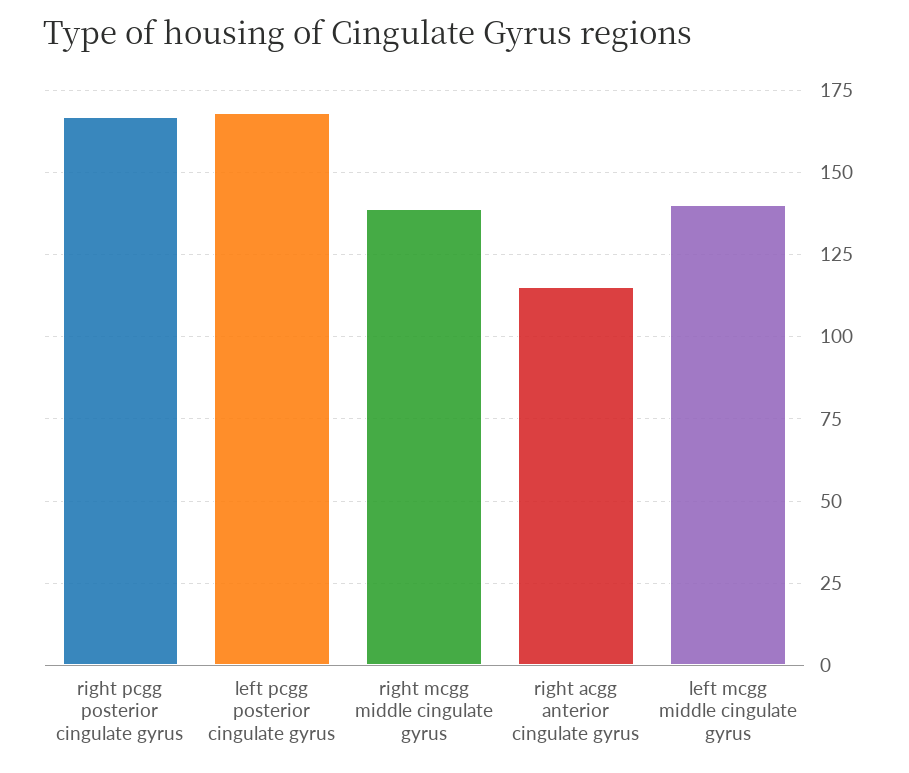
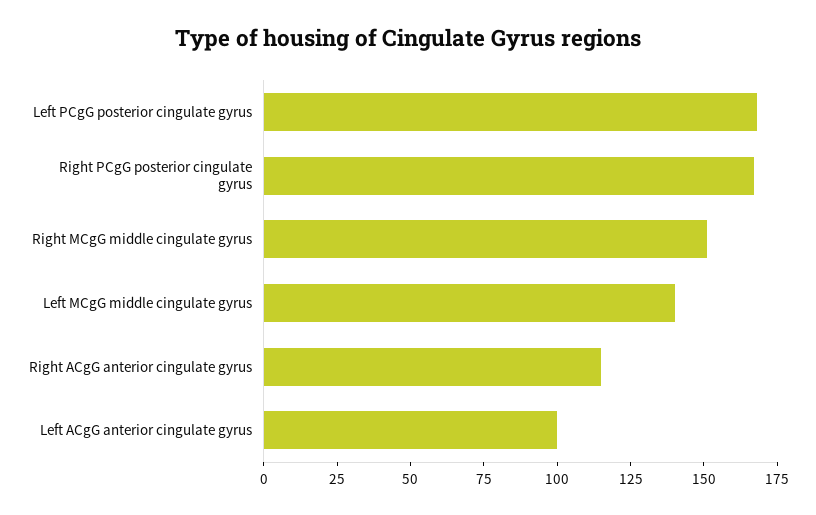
right mcgg middle cingulate gyrus: 140 -> 150
Left ACgG anterior cingulate gyrus: none -> 100

